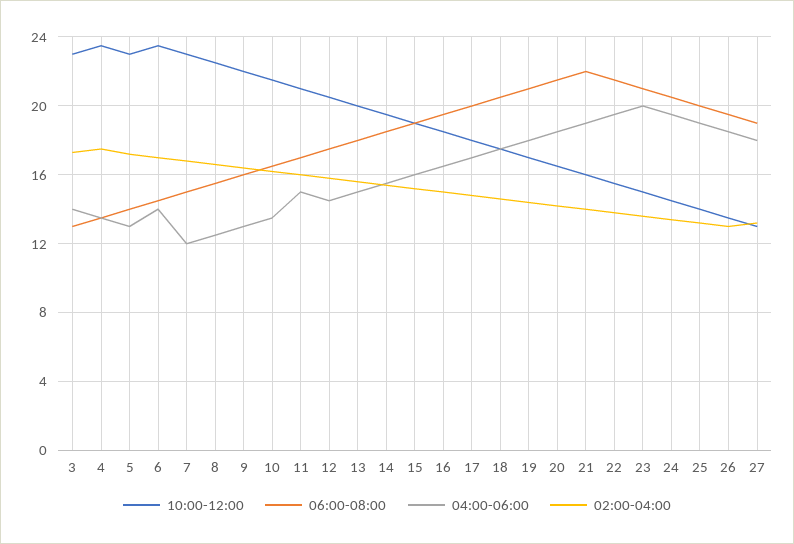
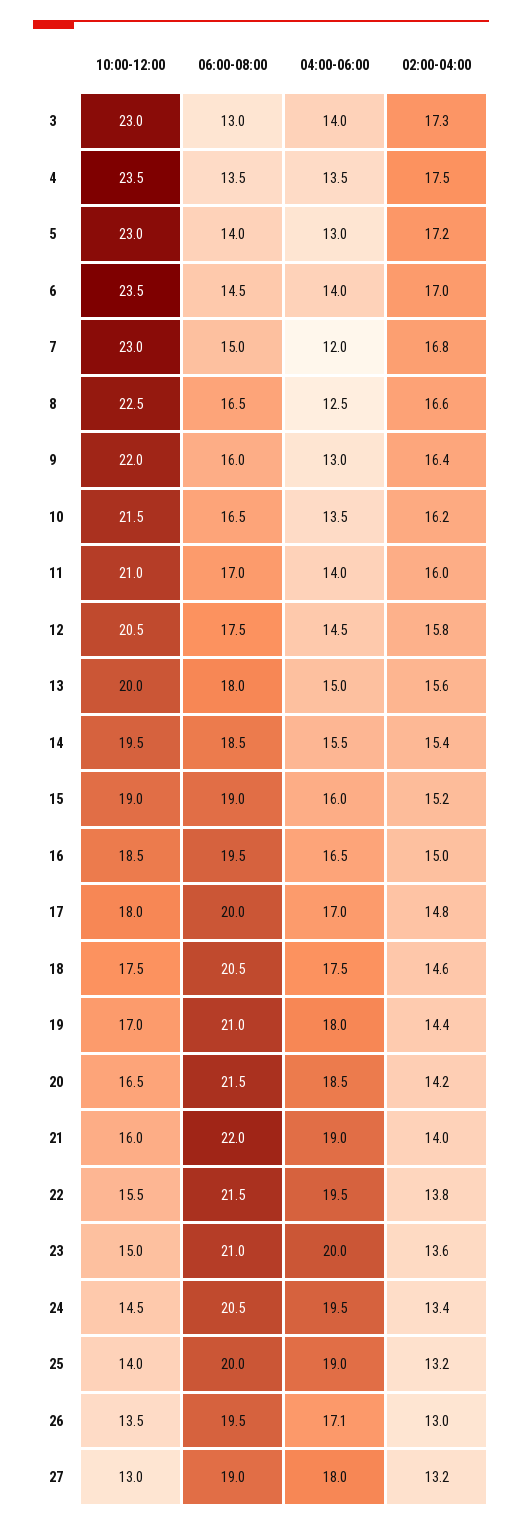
06:00-08:00, 8: 15.5 -> 16.5
04:00-06:00, 11: 15 -> 14
04:00-06:00, 26: 18.5 -> 17.1

